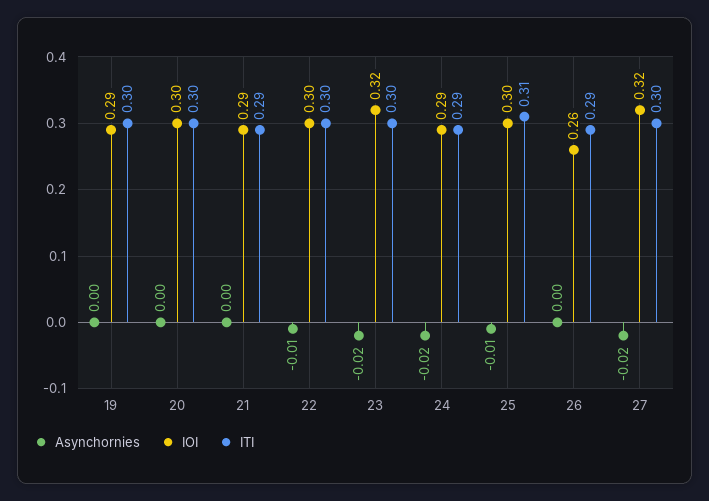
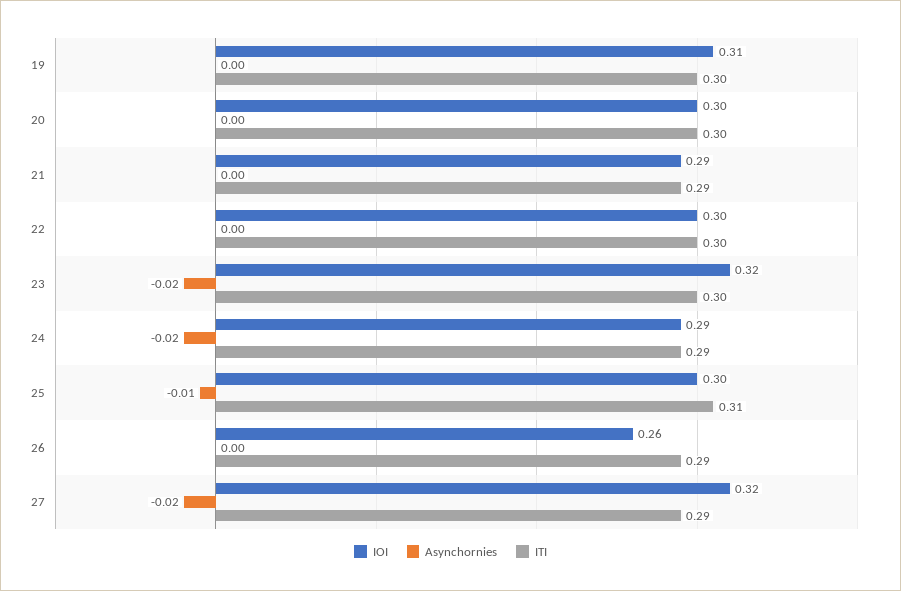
IOI, 19: 0.29 -> 0.31
Asynchornies, 22: -0.01 -> 0
ITI, 27: 0.3 -> 0.29

